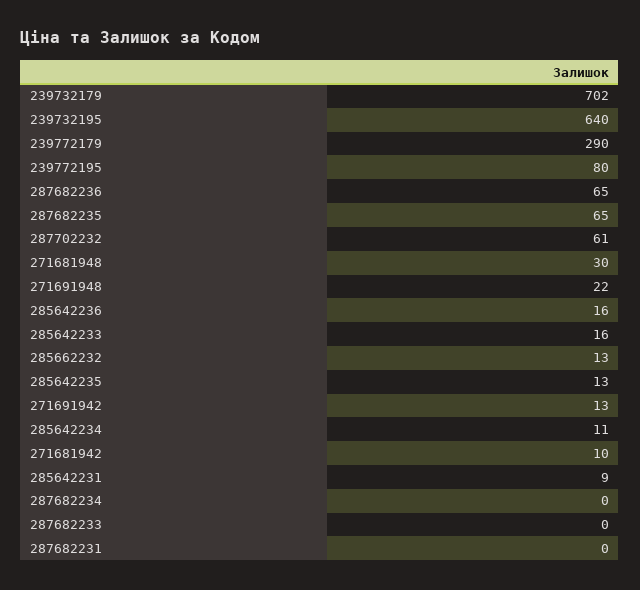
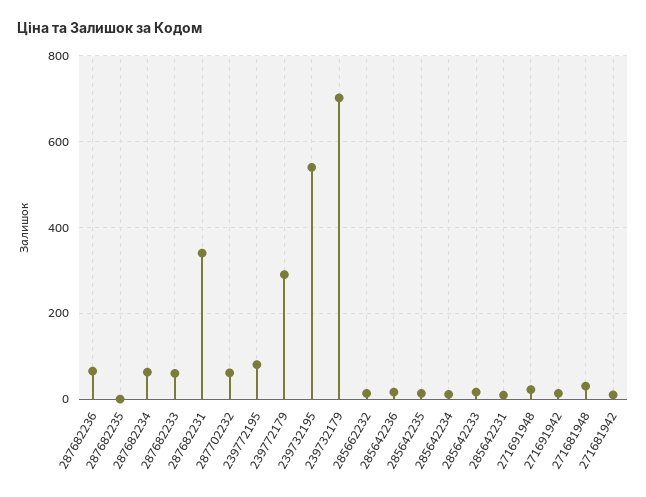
239732195: 640 -> 540
287682235: 65 -> 0
287682234: 0 -> 60
287682233: 0 -> 60
287682231: 0 -> 340

